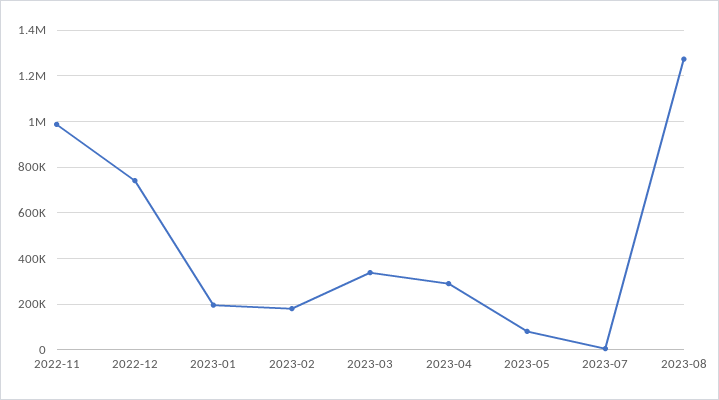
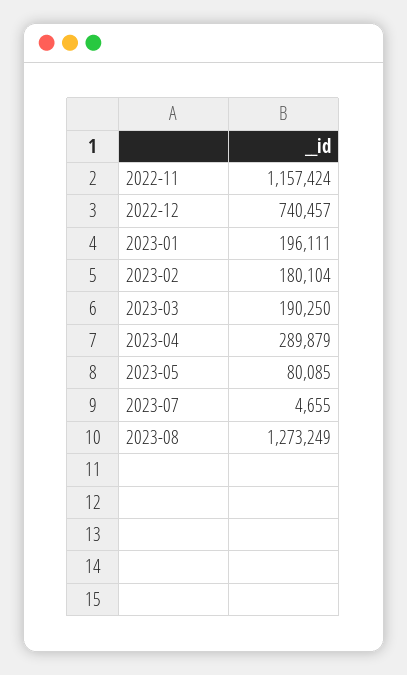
2022-11: 1000000 -> 1157424
2023-03: 350000 -> 190250

